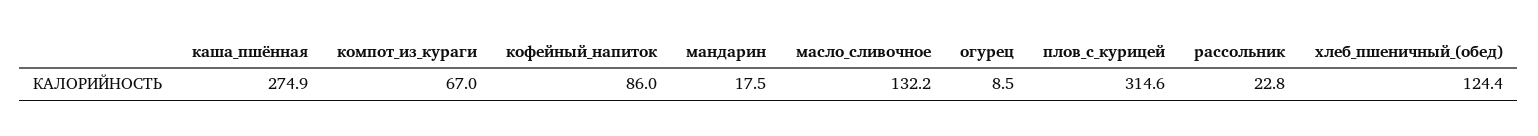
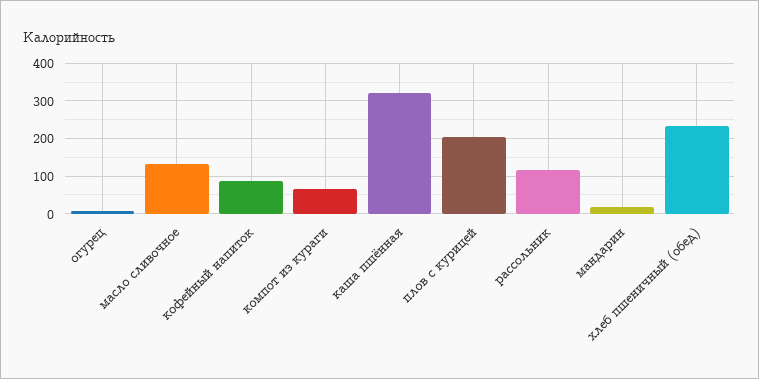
каша_пшённая: 274.9 -> 320
плов_с_курицей: 314.6 -> 200
рассольник: 22.8 -> 120
хлеб_пшеничный_(обед): 124.4 -> 240

